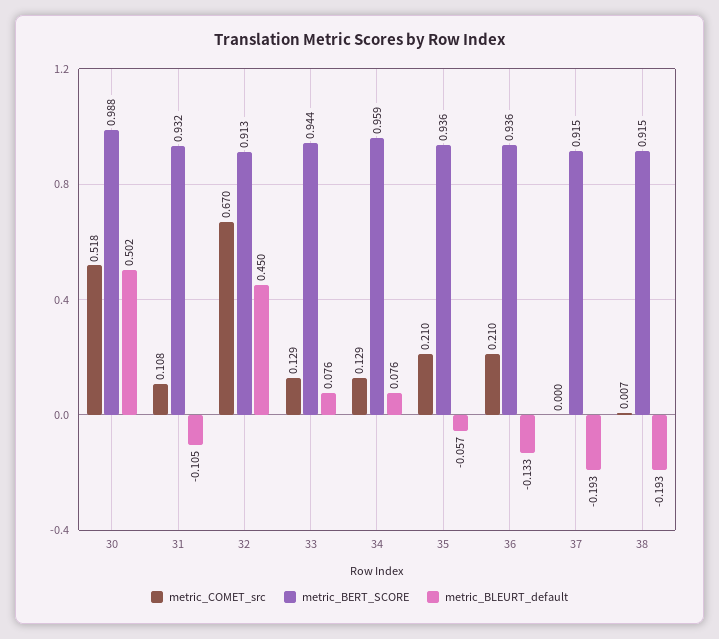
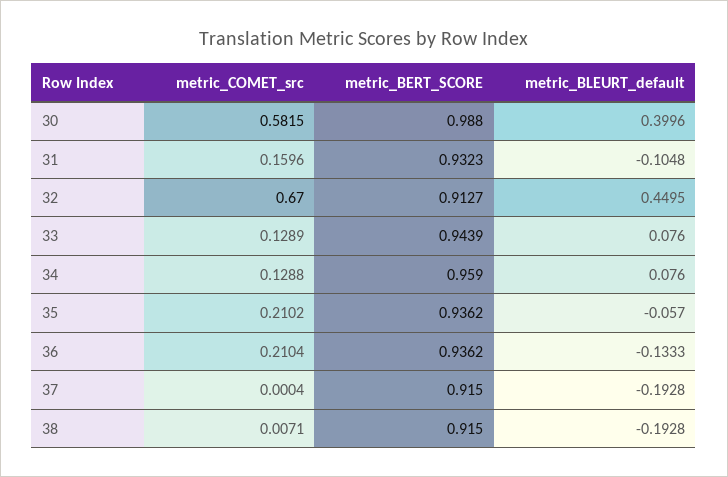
metric_COMET_src, 30: 0.518 -> 0.5815
metric_BLEURT_default, 30: 0.502 -> 0.3996
metric_COMET_src, 31: 0.108 -> 0.1596

